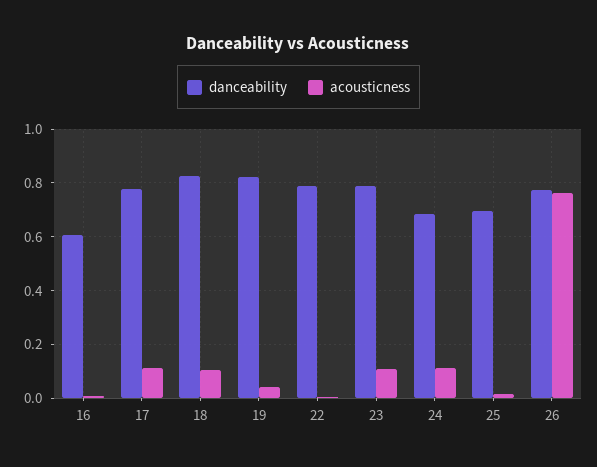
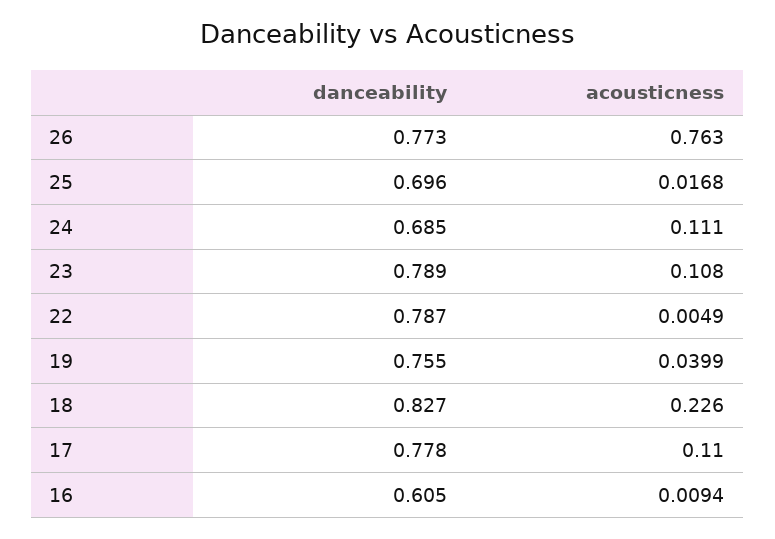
acousticness, 18: 0.1 -> 0.226
danceability, 19: 0.825 -> 0.755

